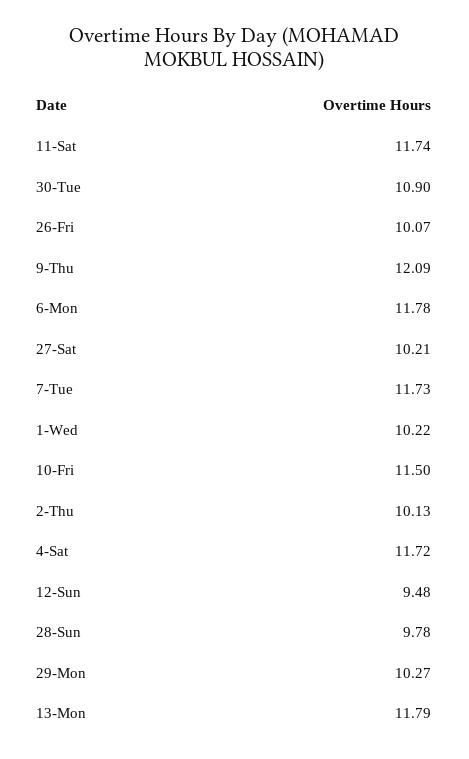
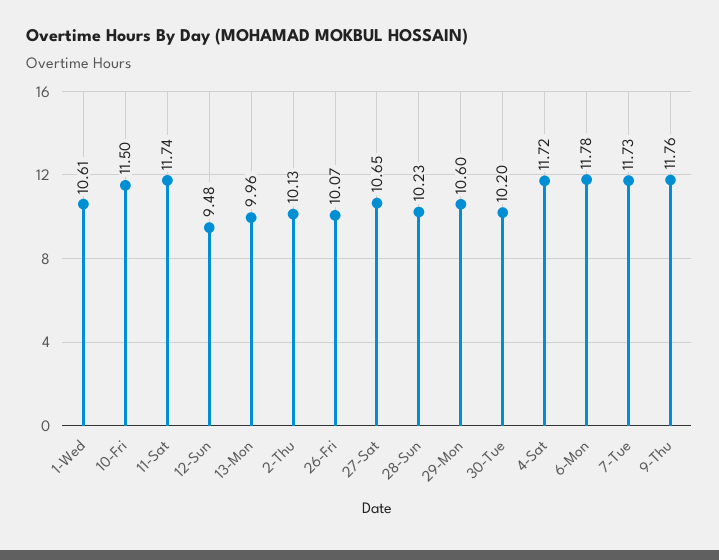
30-Tue: 10.9 -> 10.2
9-Thu: 12.09 -> 11.76
27-Sat: 10.21 -> 10.65
1-Wed: 10.22 -> 10.61
28-Sun: 9.78 -> 10.23
29-Mon: 10.27 -> 10.6
13-Mon: 11.79 -> 9.96

